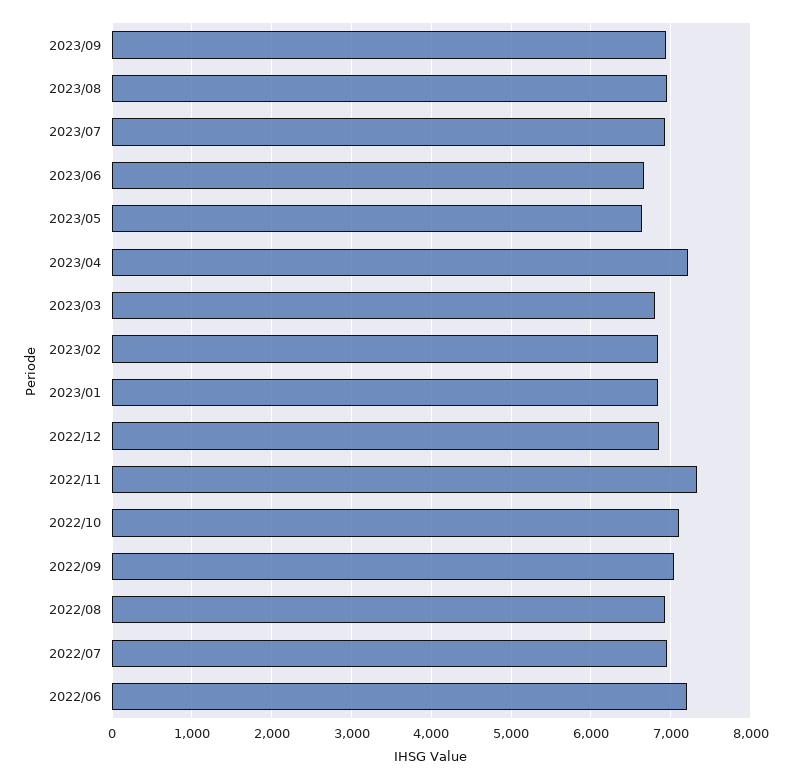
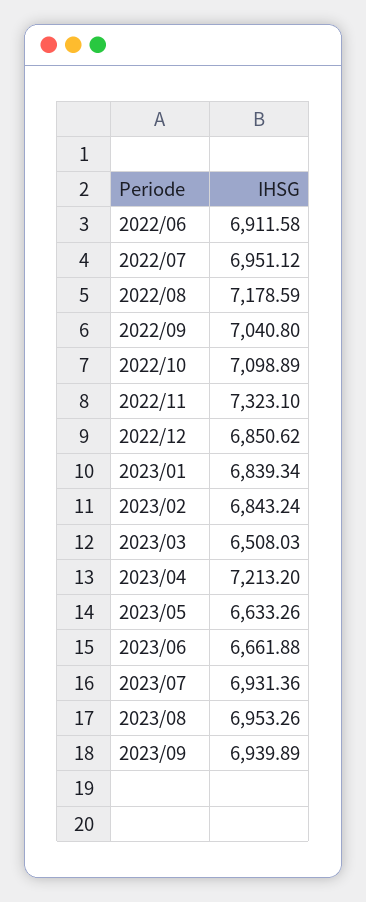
2023/03: 6800 -> 6508.03
2022/08: 6900 -> 7178.59
2022/06: 7200 -> 6911.58

